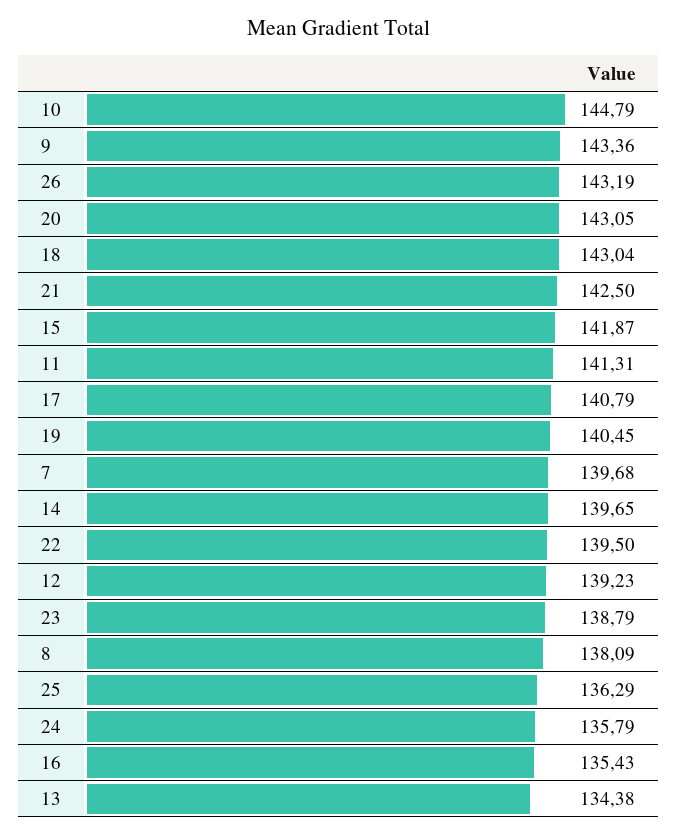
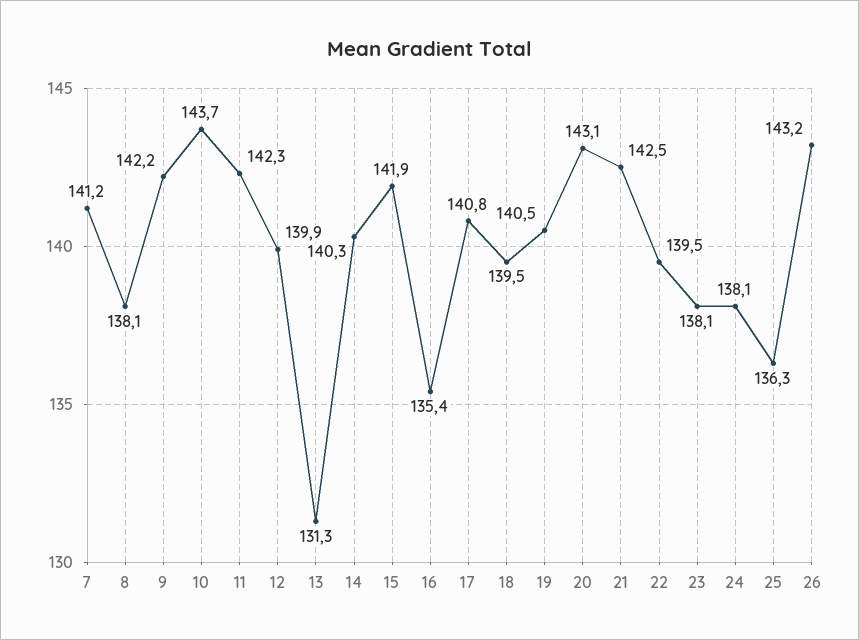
10: 144.79 -> 143.7
9: 143.36 -> 142.2
18: 143.04 -> 139.5
11: 141.31 -> 142.3
7: 139.68 -> 141.2
14: 139.65 -> 140.3
12: 139.23 -> 139.9
23: 138.79 -> 138.1
24: 135.79 -> 138.1
13: 134.38 -> 131.3

